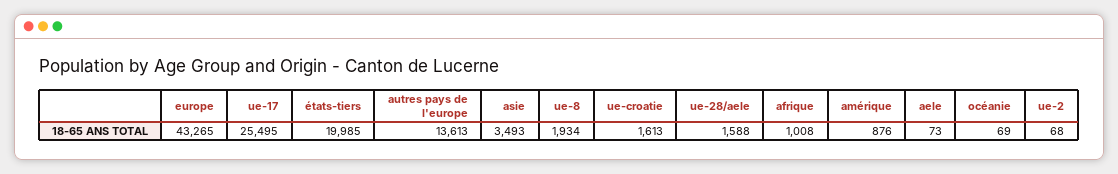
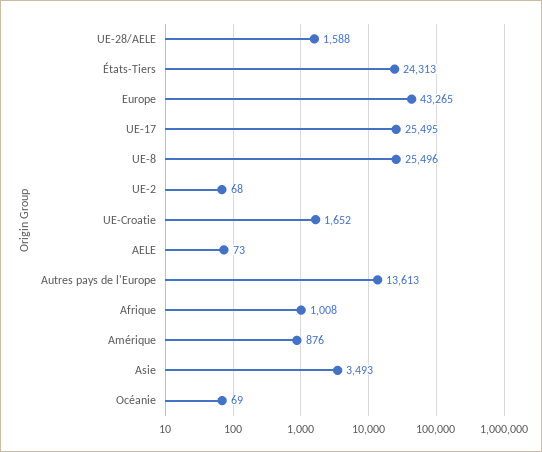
états-tiers: 19985 -> 24313
ue-8: 1934 -> 25496
ue-croatie: 1613 -> 1652

